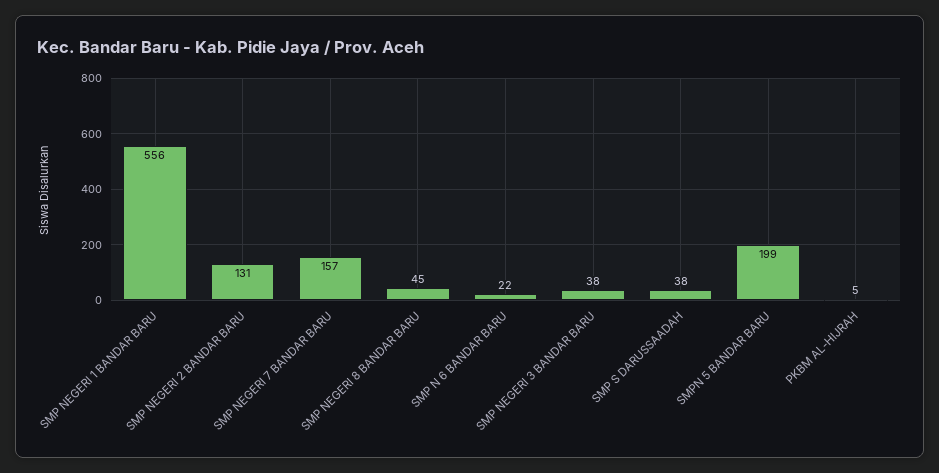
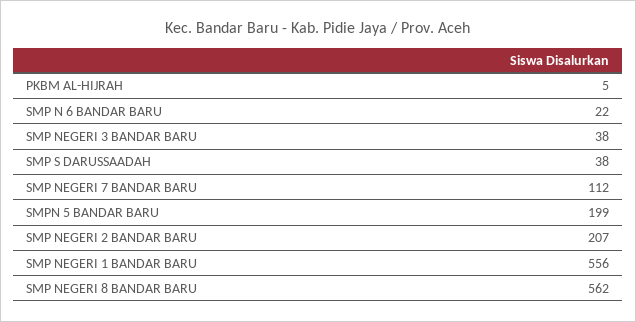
SMP NEGERI 2 BANDAR BARU: 131 -> 207
SMP NEGERI 7 BANDAR BARU: 157 -> 112
SMP NEGERI 8 BANDAR BARU: 45 -> 562

